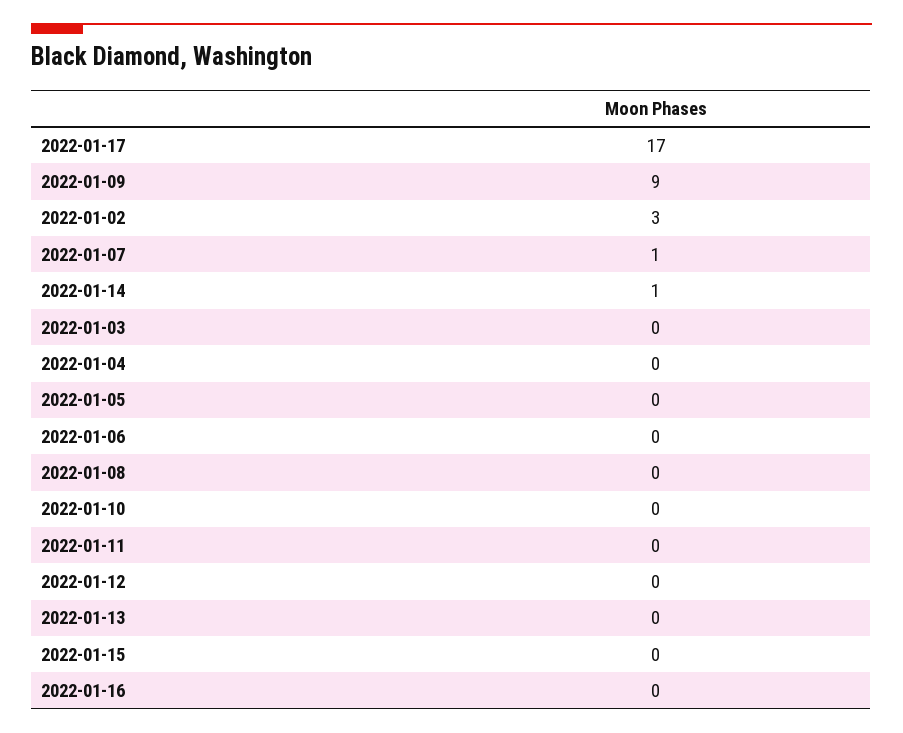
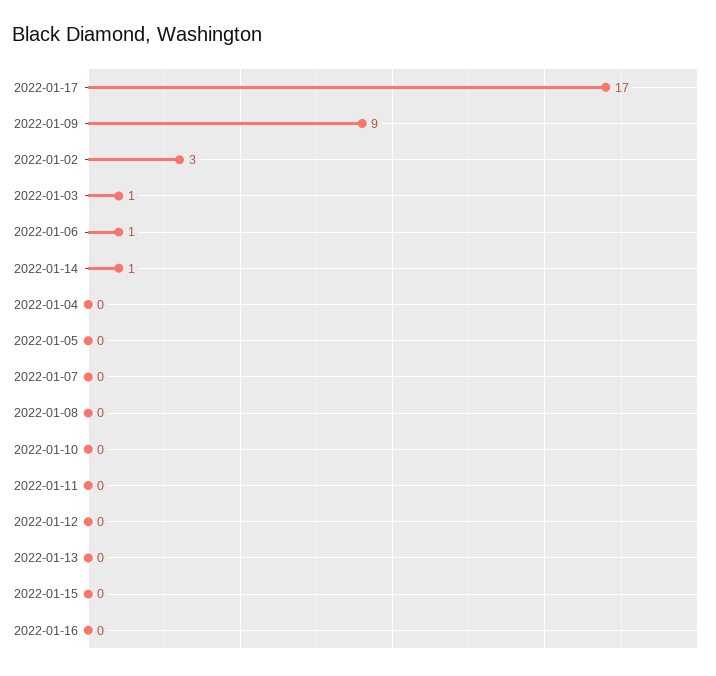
2022-01-07: 1 -> 0
2022-01-03: 0 -> 1
2022-01-06: 0 -> 1

